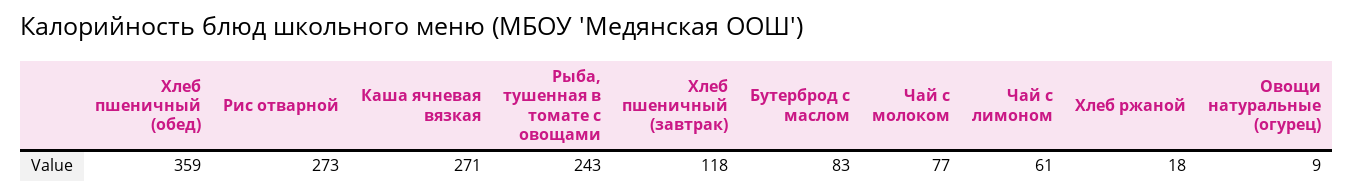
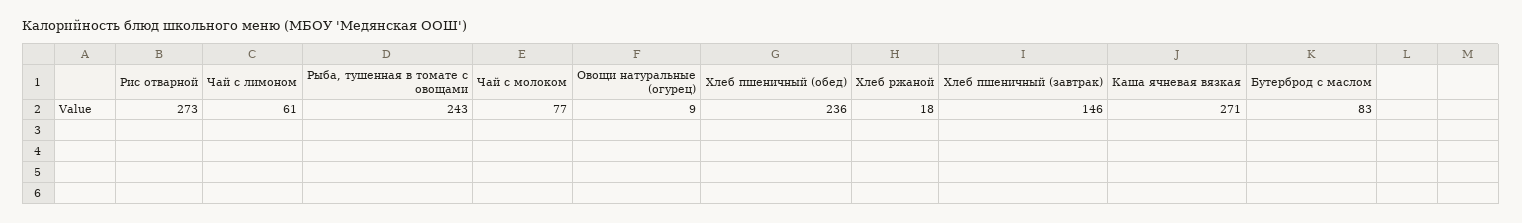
Хлеб пшеничный (обед): 359 -> 236
Хлеб пшеничный (завтрак): 118 -> 146

